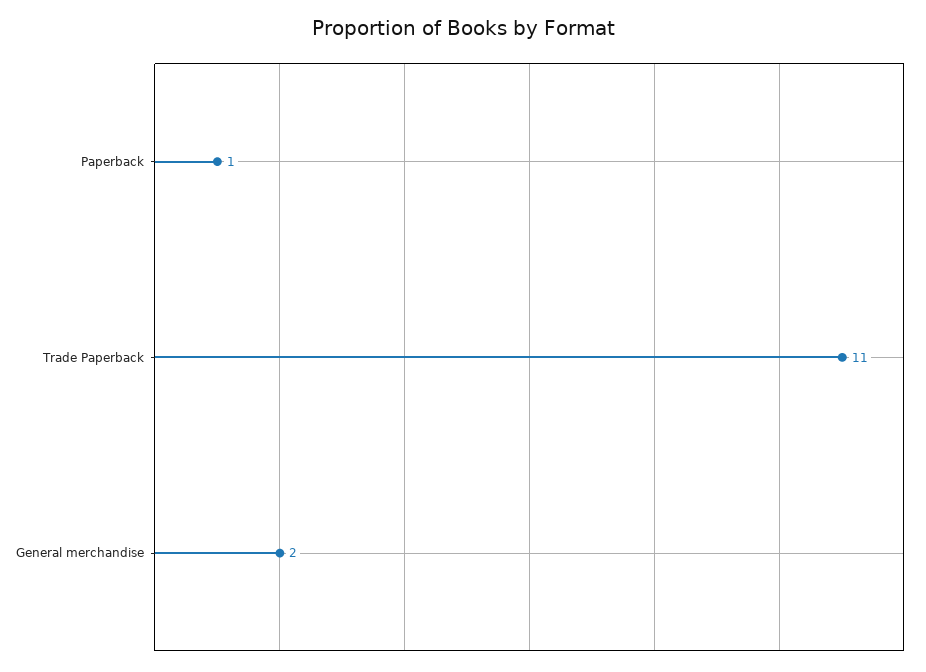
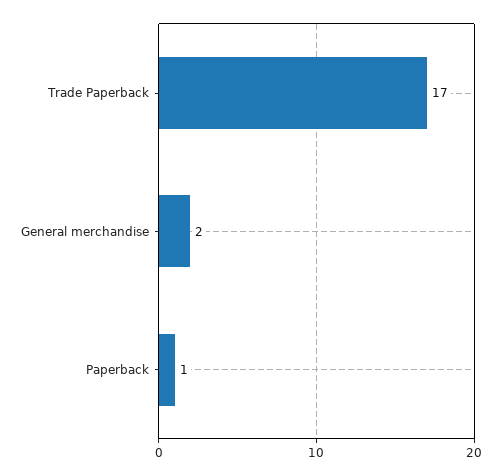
Trade Paperback: 11 -> 17

